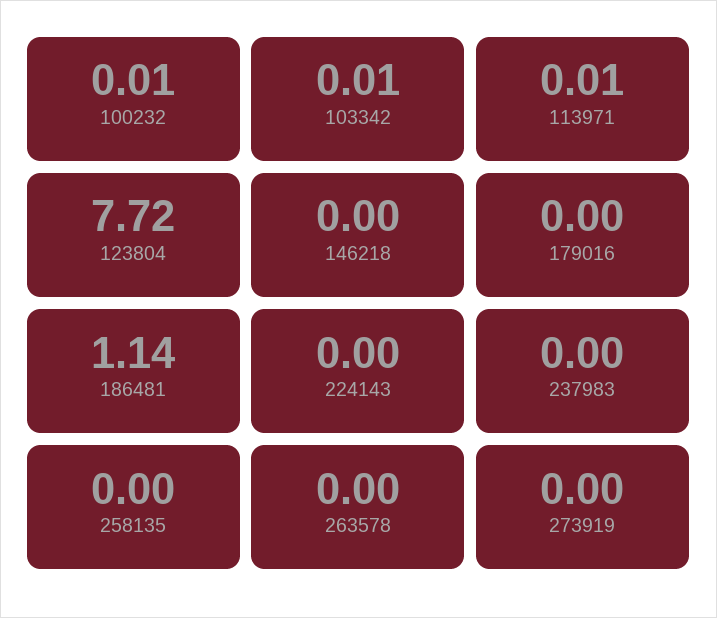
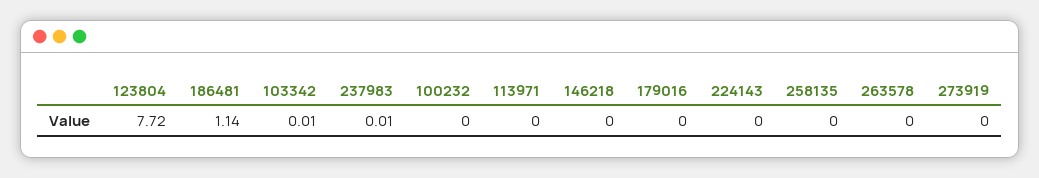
100232: 0.01 -> 0
113971: 0.01 -> 0
237983: 0 -> 0.01

